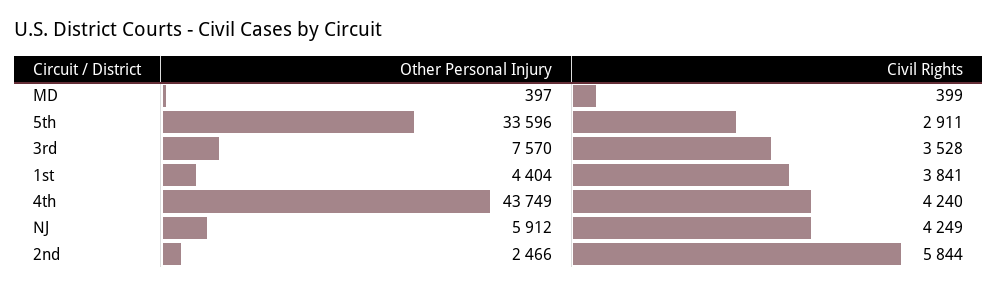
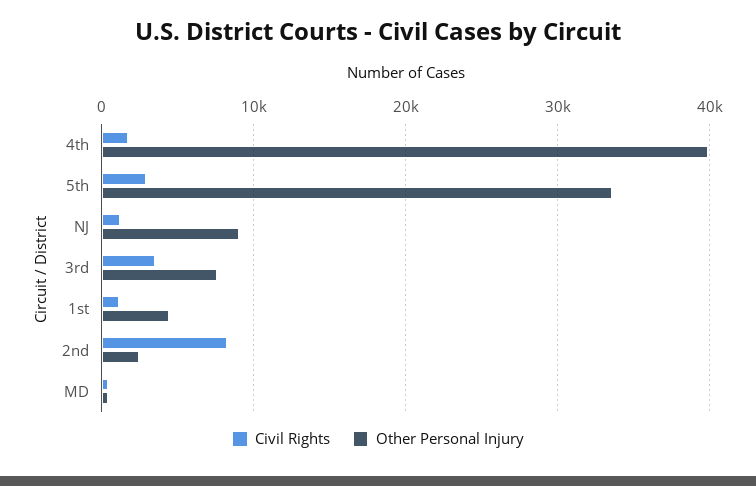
Civil Rights, 1st: 3841 -> 1000
Other Personal Injury, 4th: 43749 -> 40000
Civil Rights, 4th: 4240 -> 2000
Other Personal Injury, NJ: 5912 -> 9000
Civil Rights, NJ: 4249 -> 1000
Civil Rights, 2nd: 5844 -> 8000

